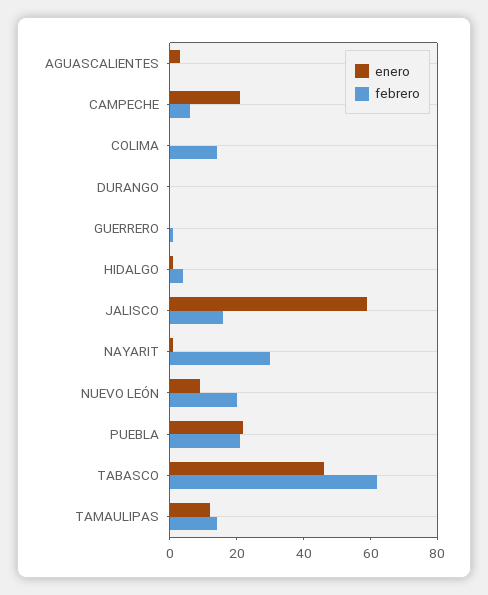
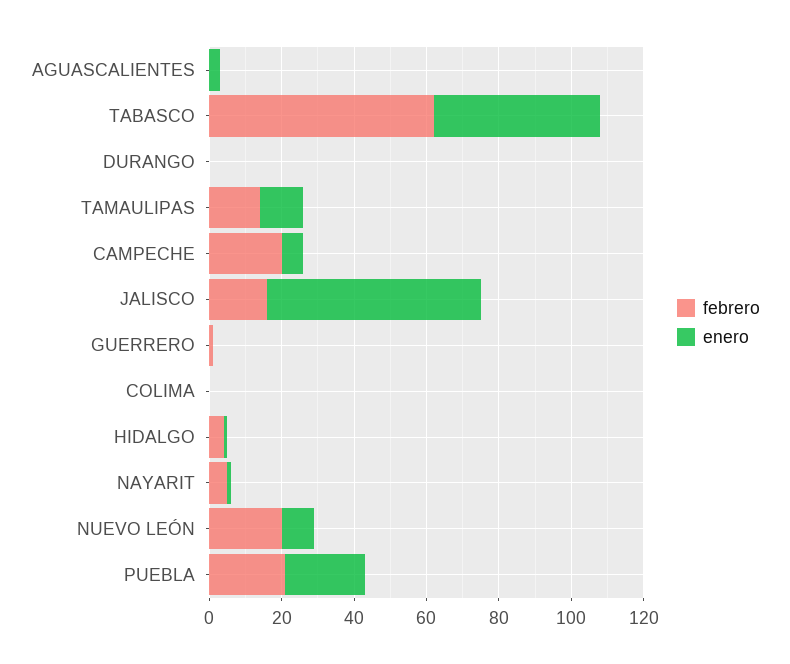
enero, CAMPECHE: 20 -> 5
febrero, CAMPECHE: 5 -> 20
febrero, COLIMA: 15 -> 0
febrero, NAYARIT: 30 -> 5

